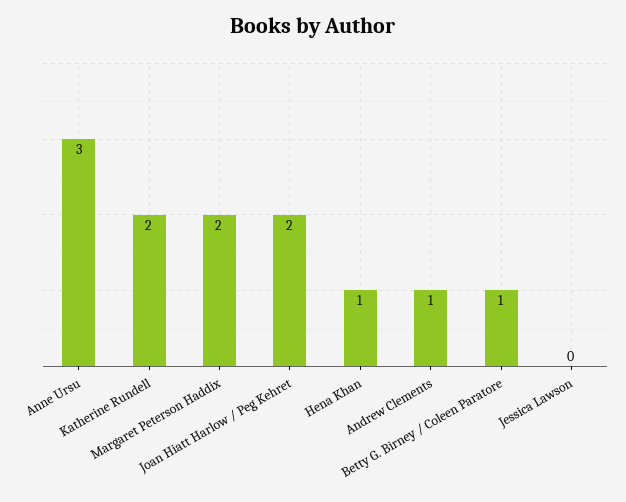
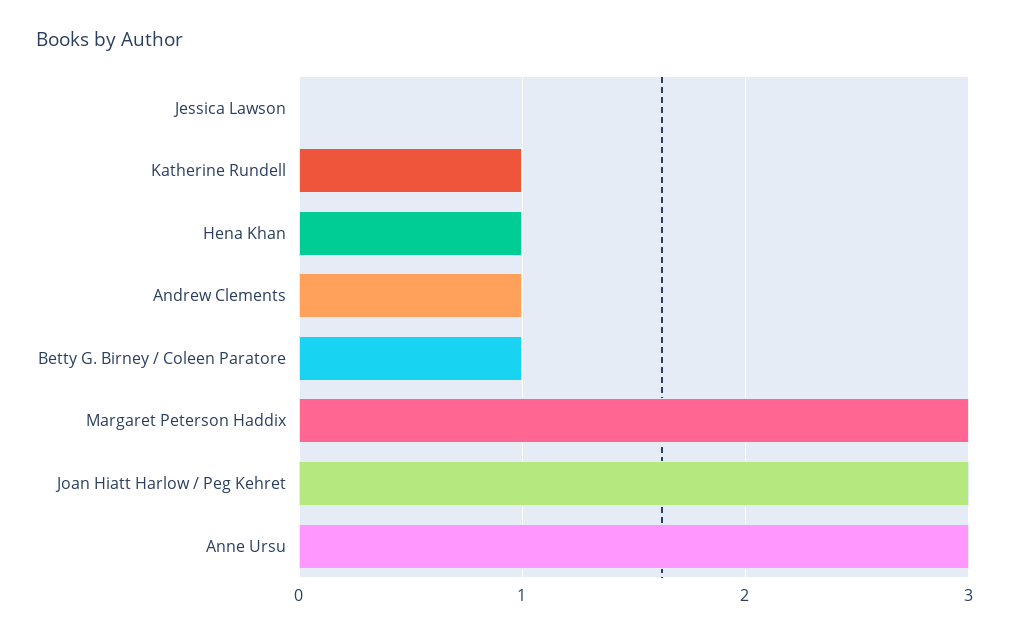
Katherine Rundell: 2 -> 1
Margaret Peterson Haddix: 2 -> 3
Joan Hiatt Harlow / Peg Kehret: 2 -> 3

